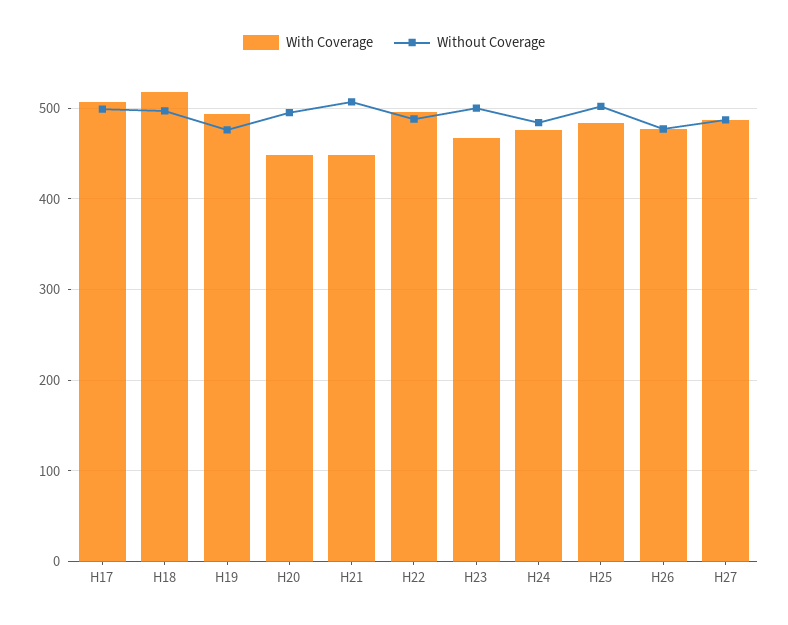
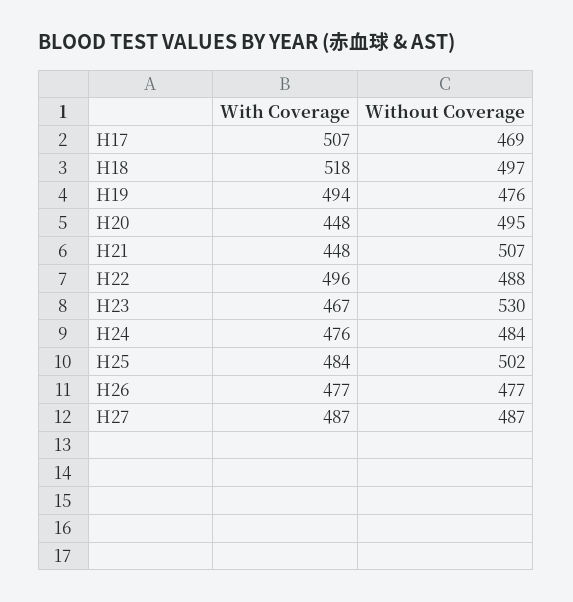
Without Coverage, H17: 500 -> 469
Without Coverage, H23: 500 -> 530

